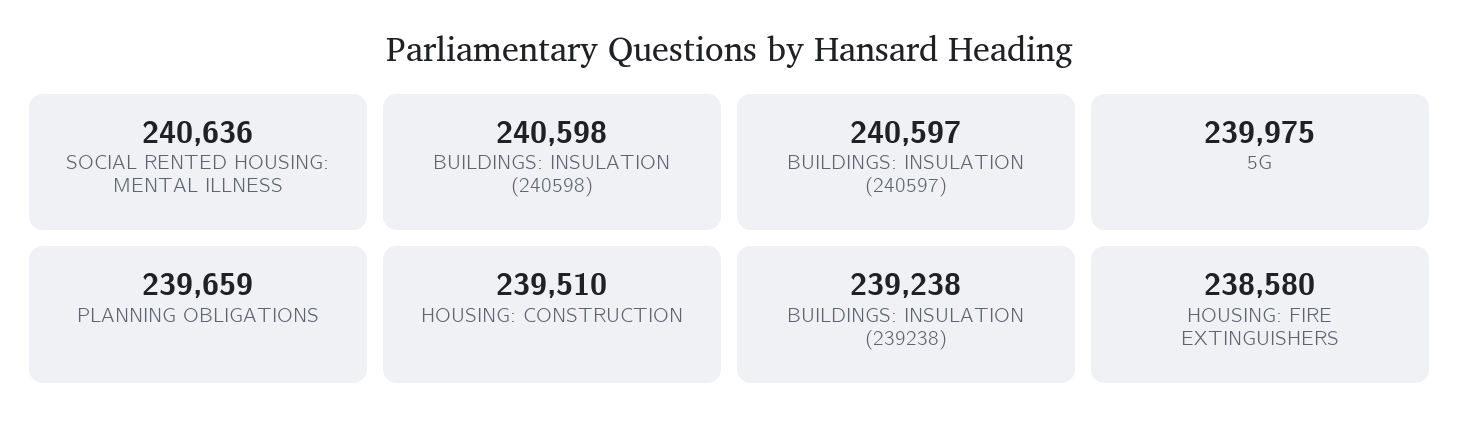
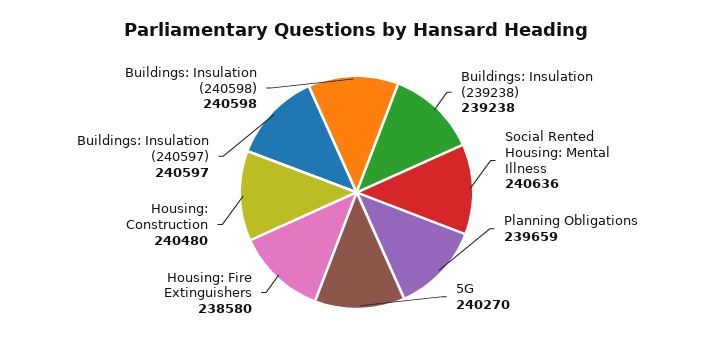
5G: 239975 -> 240270
HOUSING: CONSTRUCTION: 239510 -> 240480

